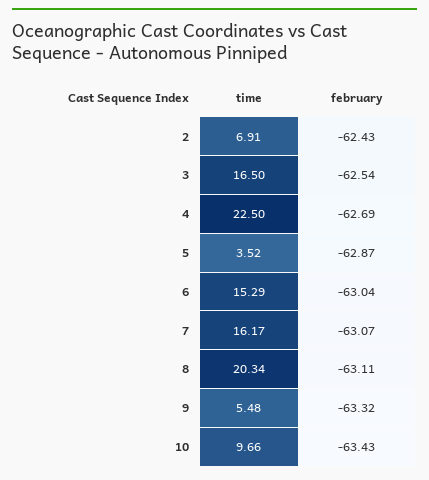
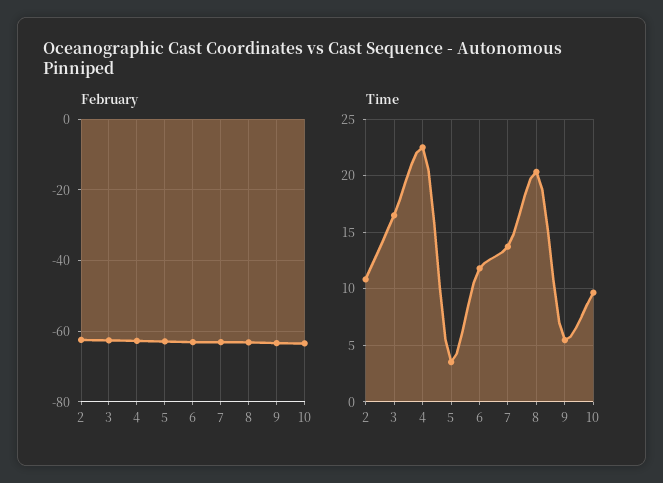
time, 2: 6.91 -> 11
time, 6: 15.29 -> 12
time, 7: 16.17 -> 14

